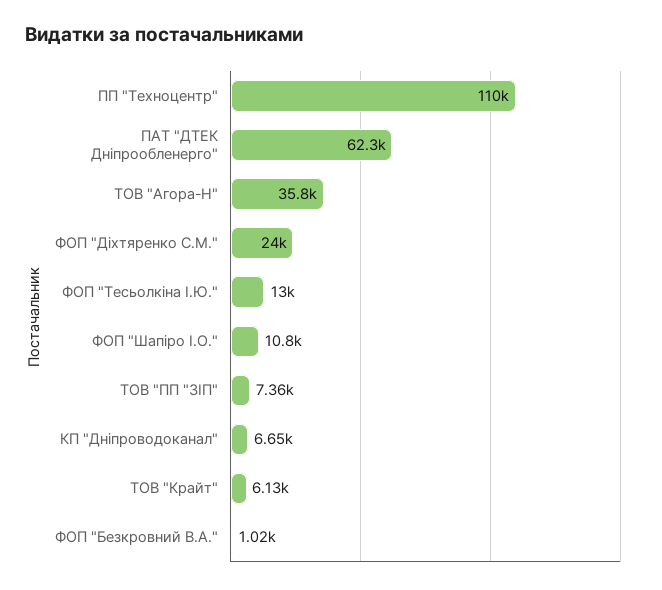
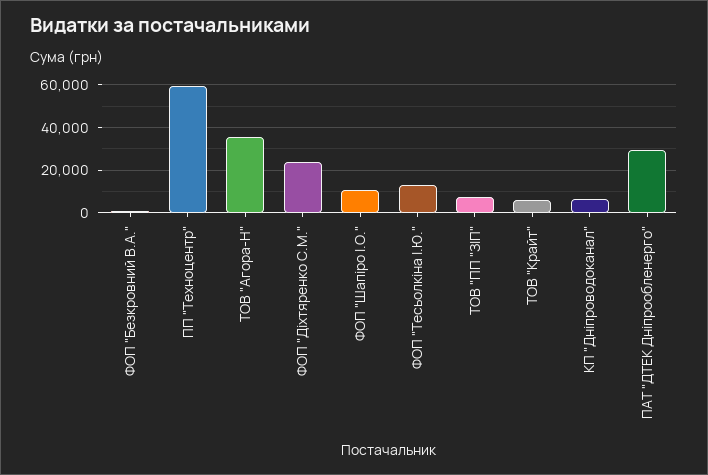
ПП "Техноцентр": 110000 -> 60000
ПАТ "ДТЕК Дніпрообленерго": 62300 -> 30000

